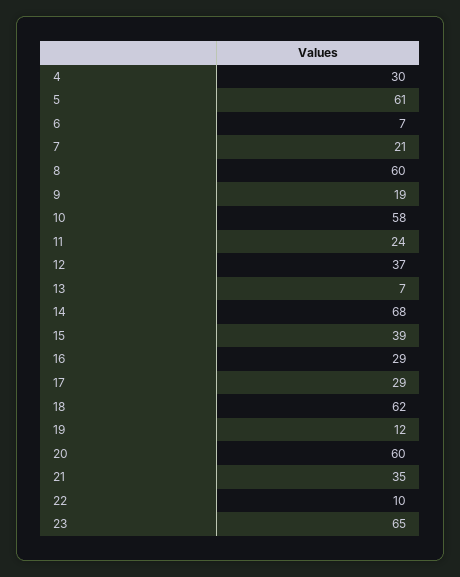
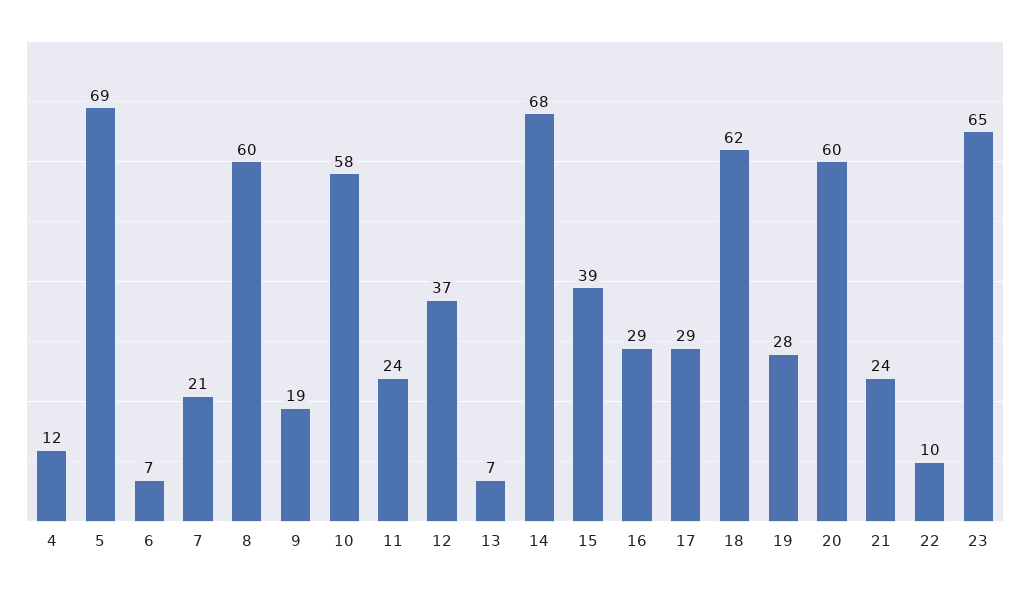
4: 30 -> 12
5: 61 -> 69
19: 12 -> 28
21: 35 -> 24

